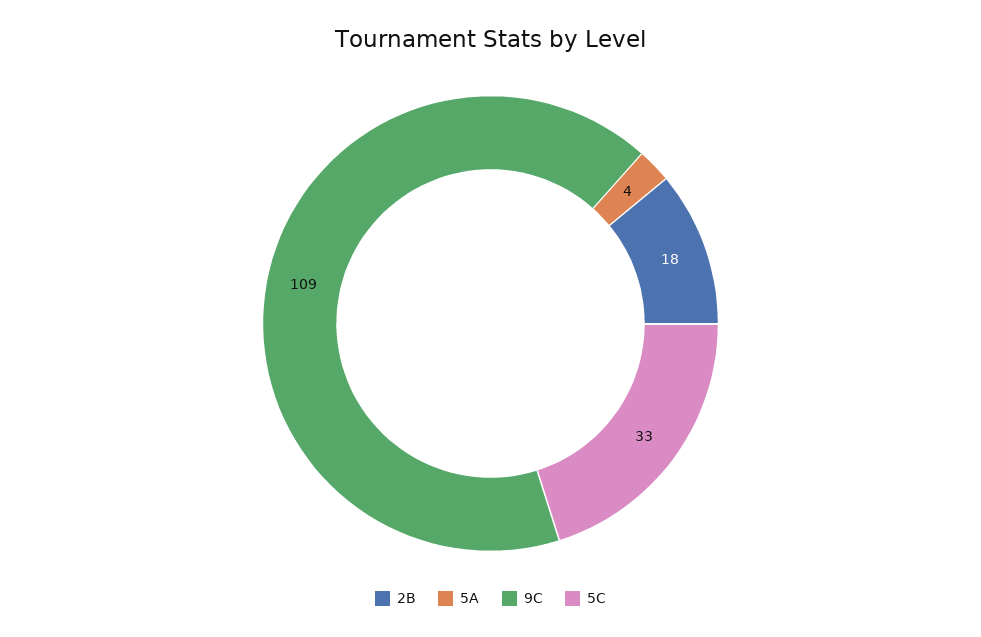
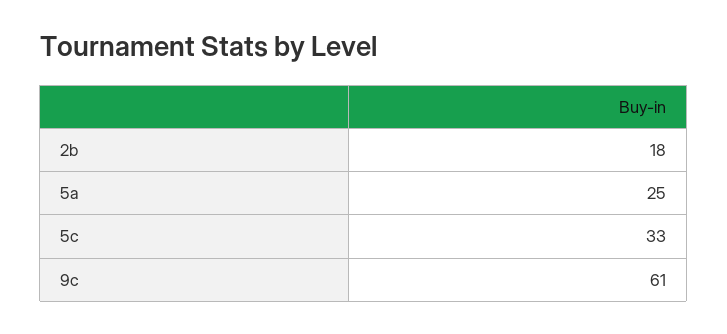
5A: 4 -> 25
9C: 109 -> 61

